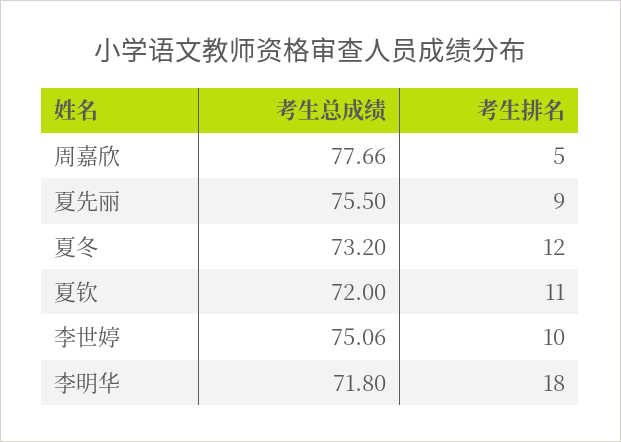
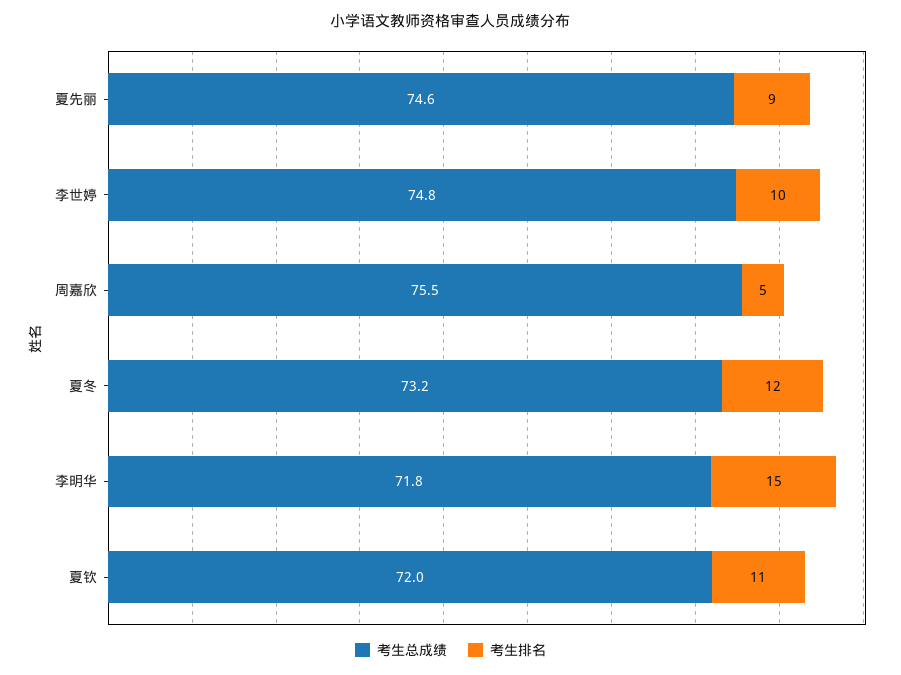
考生总成绩, 周嘉欣: 77.66 -> 75.5
考生总成绩, 夏先丽: 75.5 -> 74.6
考生总成绩, 李世婷: 75.06 -> 74.8
考生排名, 李明华: 18 -> 15

